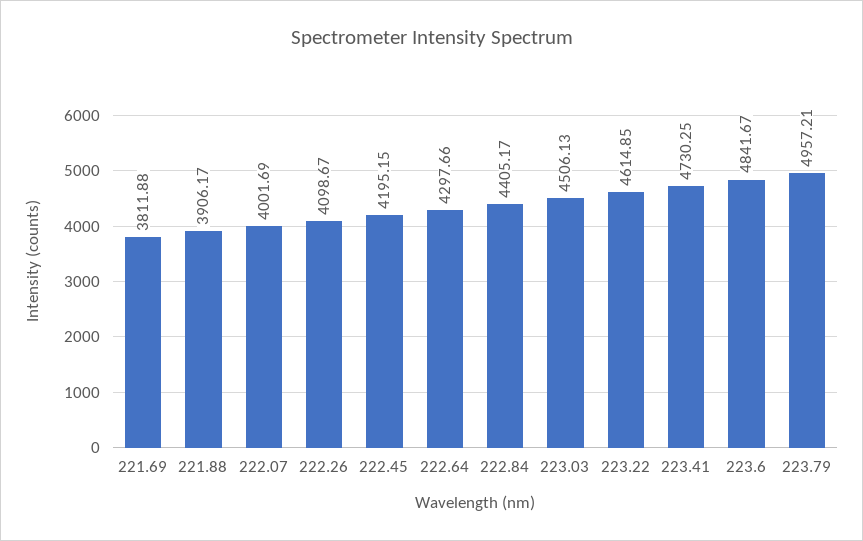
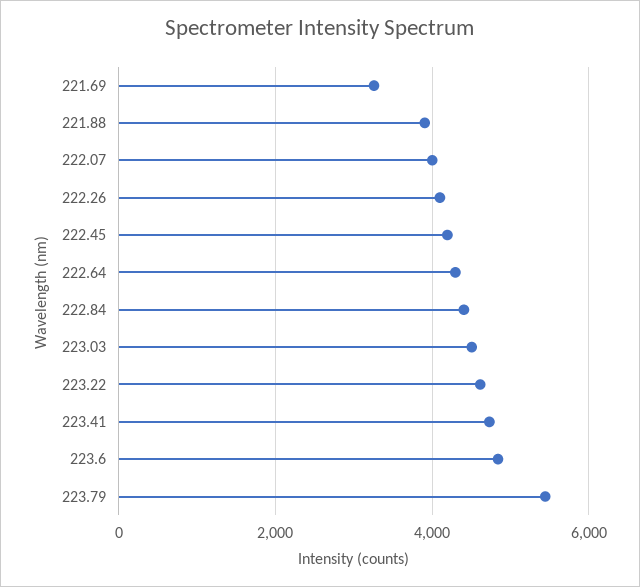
221.69: 3811.88 -> 3200
223.79: 4957.21 -> 5400

